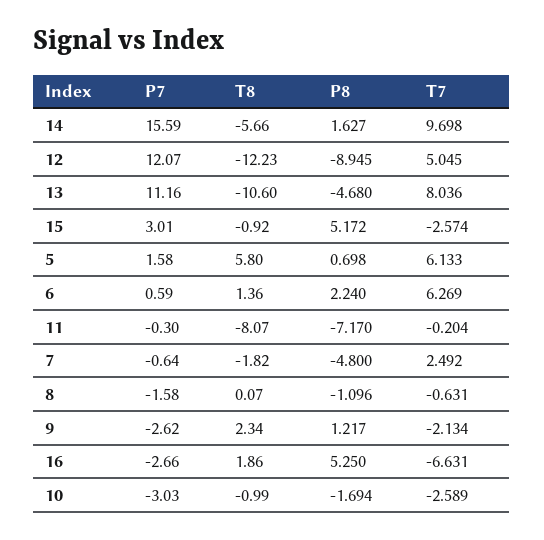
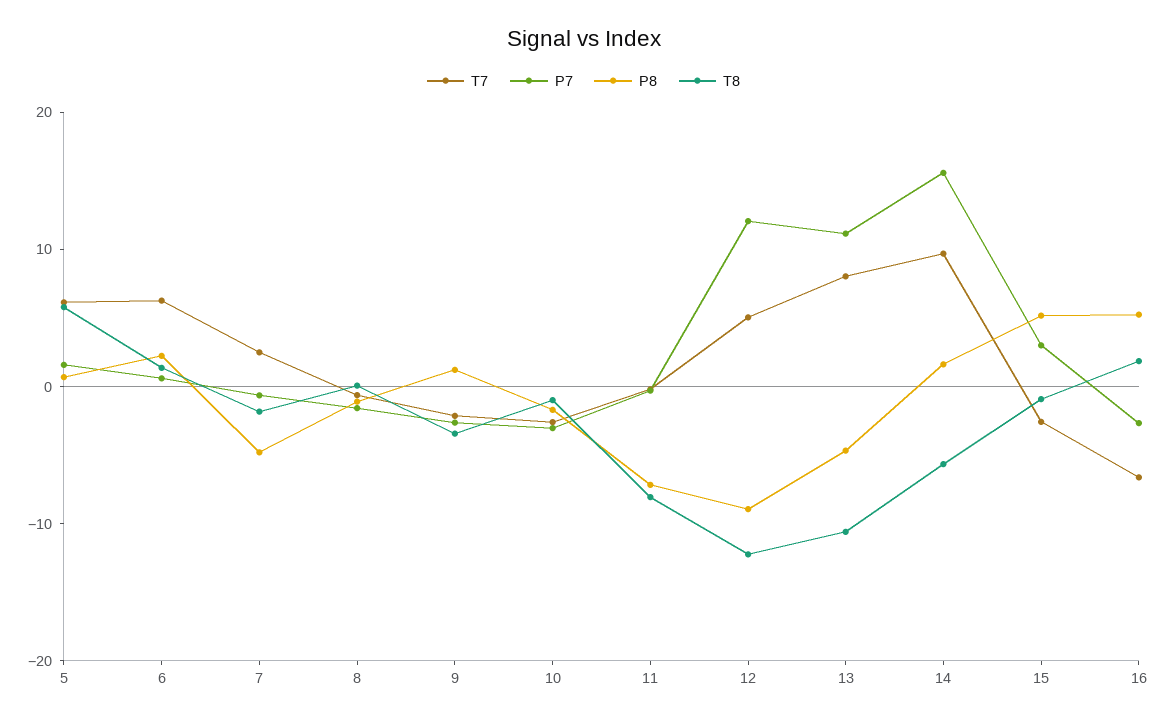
T8, 9: 2.34 -> -4

